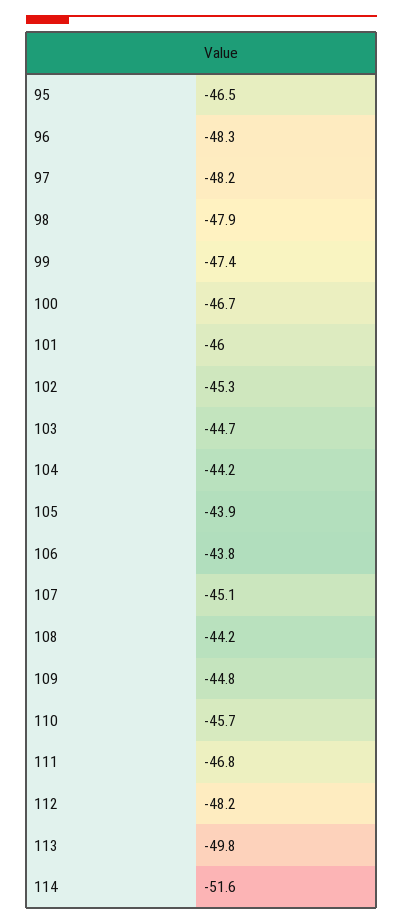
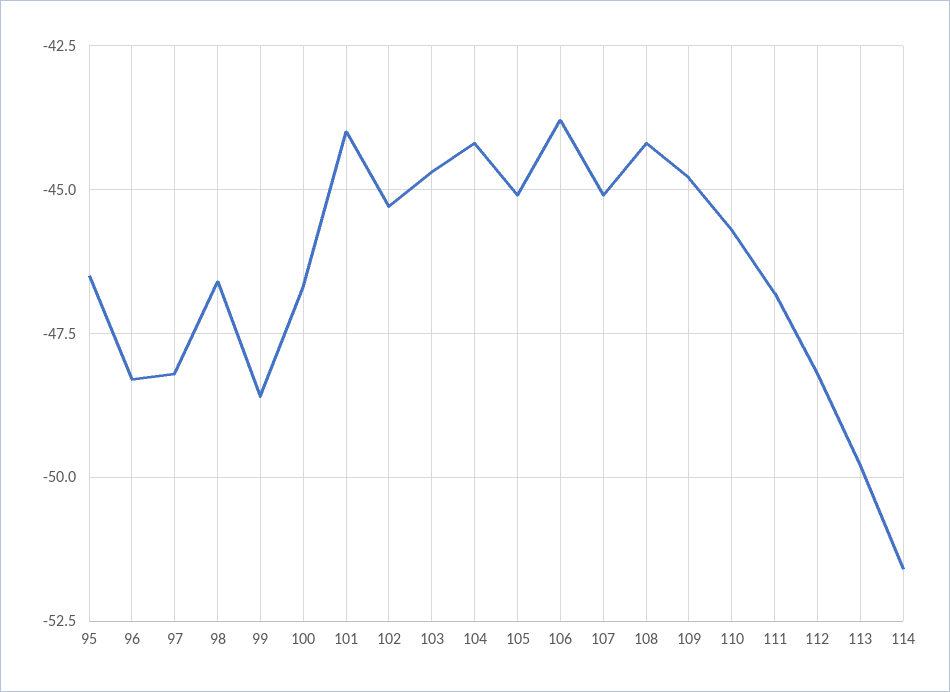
98: -47.9 -> -46.5
99: -47.4 -> -48.5
101: -46 -> -44
105: -43.9 -> -45

